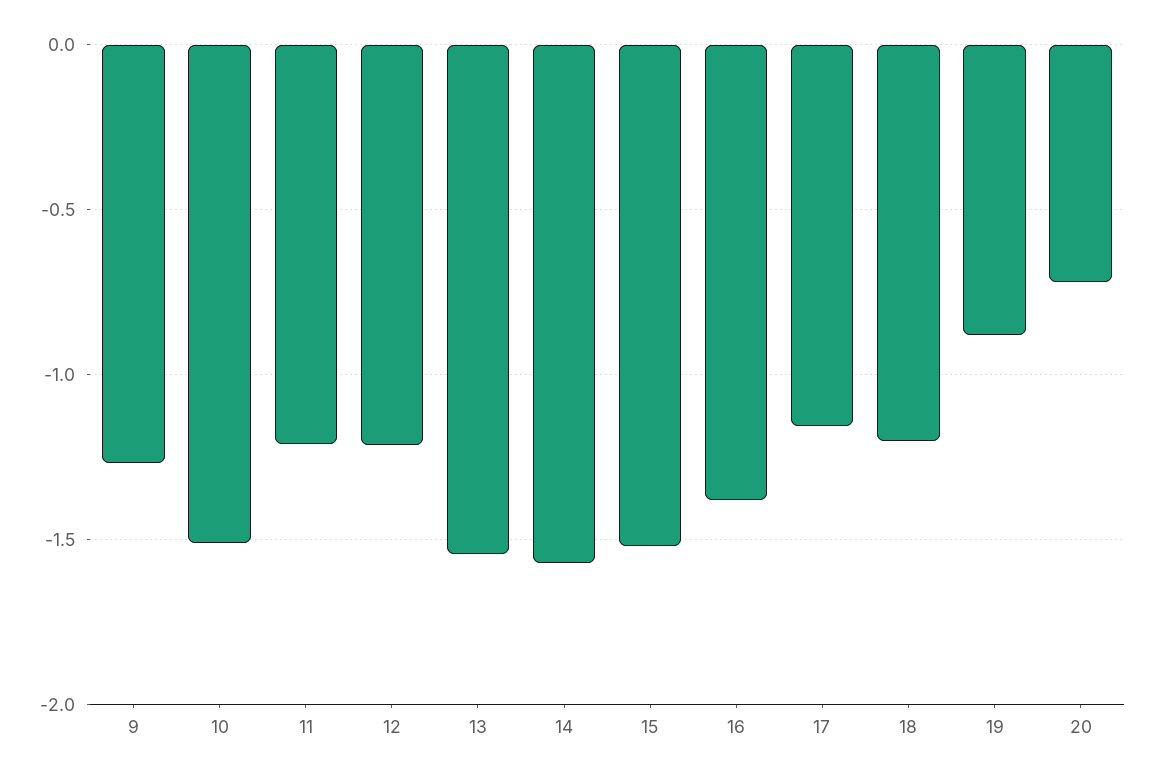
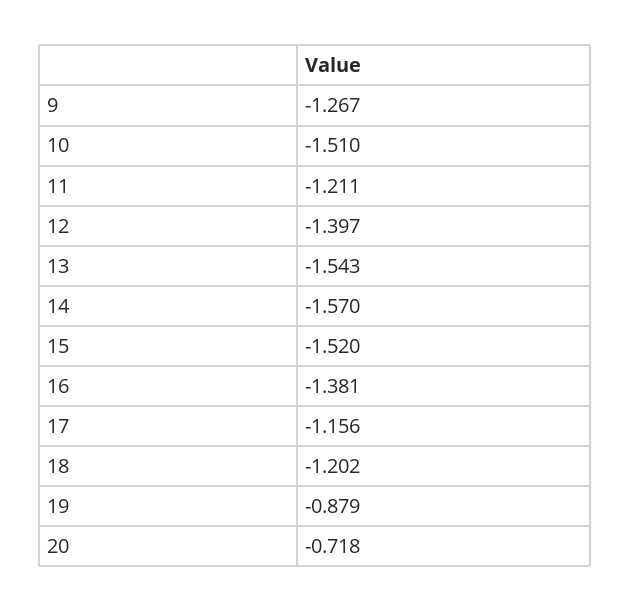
12: -1.2 -> -1.397

